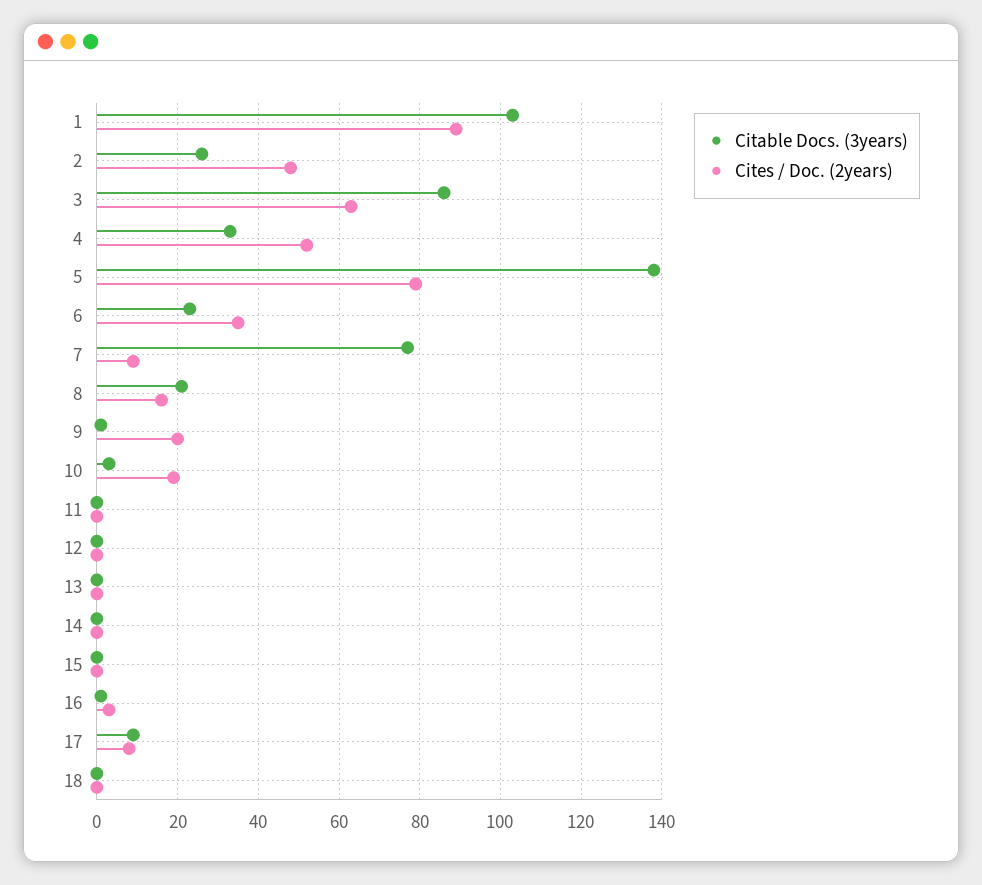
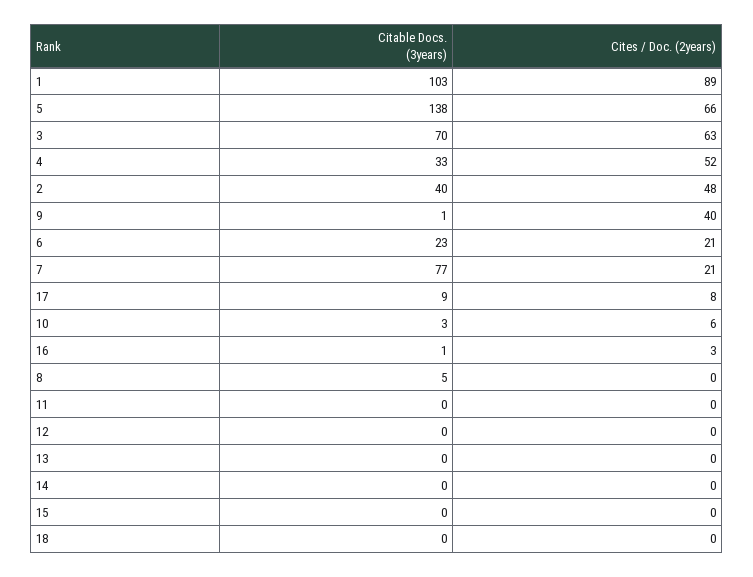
Citable Docs. (3years), 2: 25 -> 40
Citable Docs. (3years), 3: 85 -> 70
Cites / Doc. (2years), 5: 80 -> 66
Cites / Doc. (2years), 6: 35 -> 21
Cites / Doc. (2years), 7: 10 -> 21
Citable Docs. (3years), 8: 20 -> 5
Cites / Doc. (2years), 8: 15 -> 0
Cites / Doc. (2years), 9: 20 -> 40
Cites / Doc. (2years), 10: 20 -> 6

